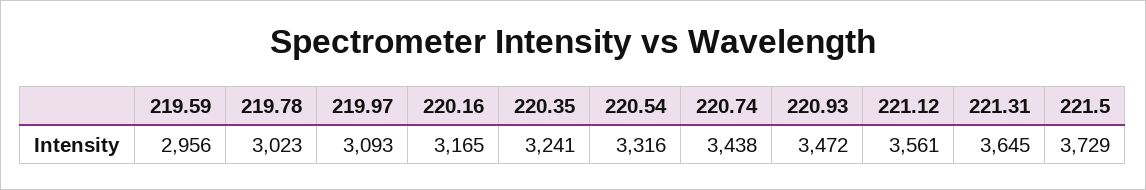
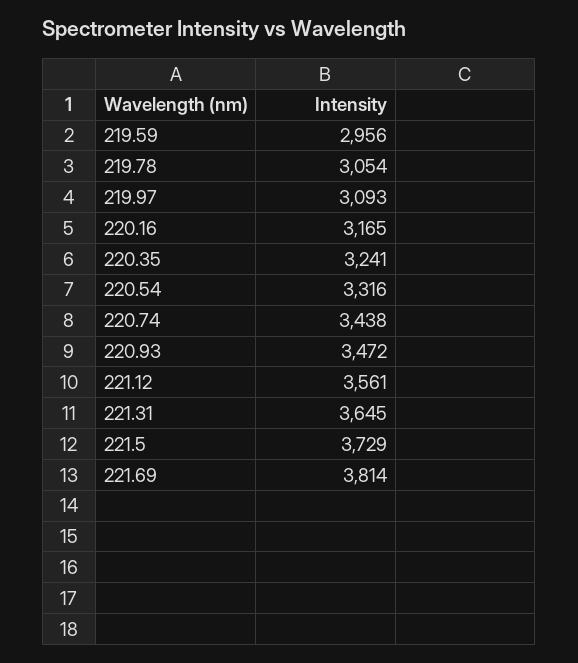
219.78: 3023 -> 3054
221.69: none -> 3814

